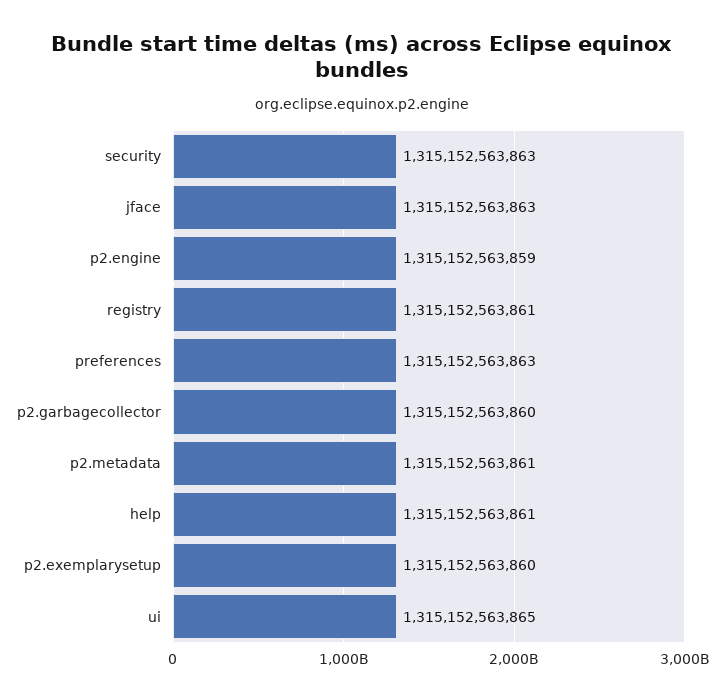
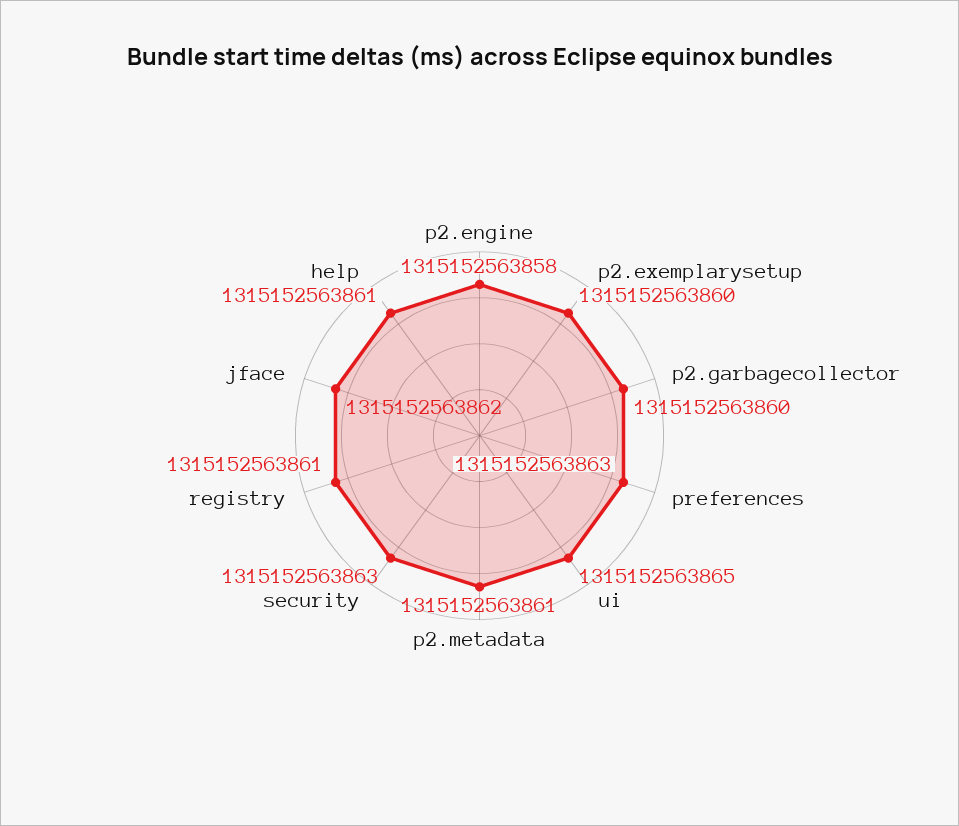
jface: 1315152563863 -> 1315152563862
p2.engine: 1315152563859 -> 1315152563858

